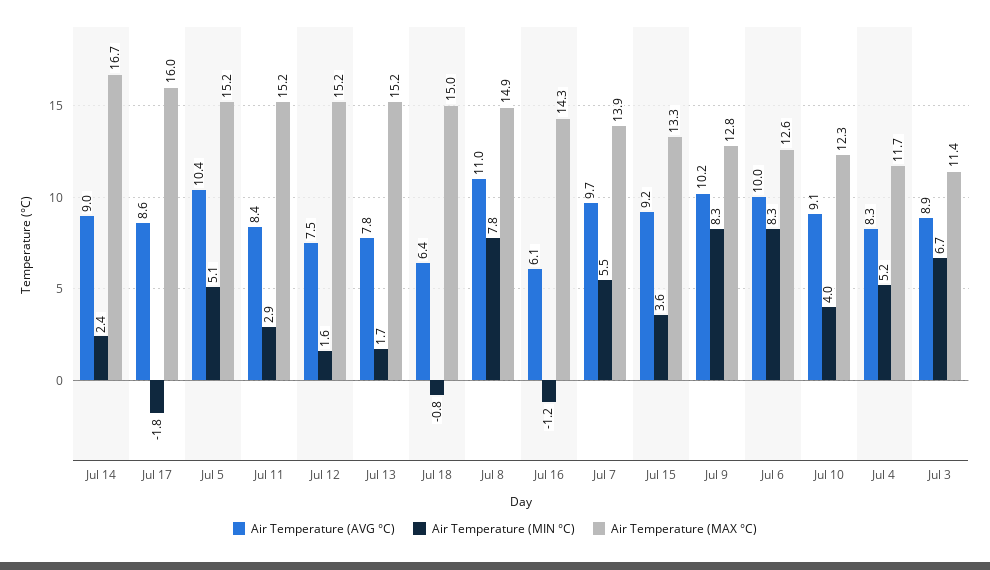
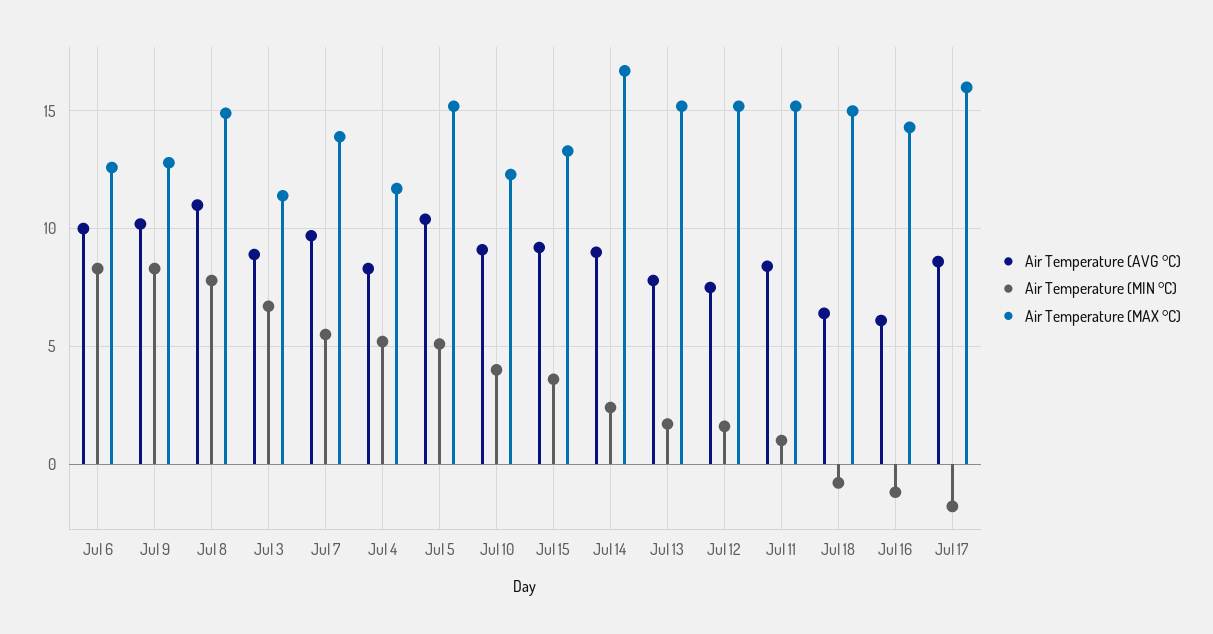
Air Temperature (MIN °C), Jul 11: 2.9 -> 1

